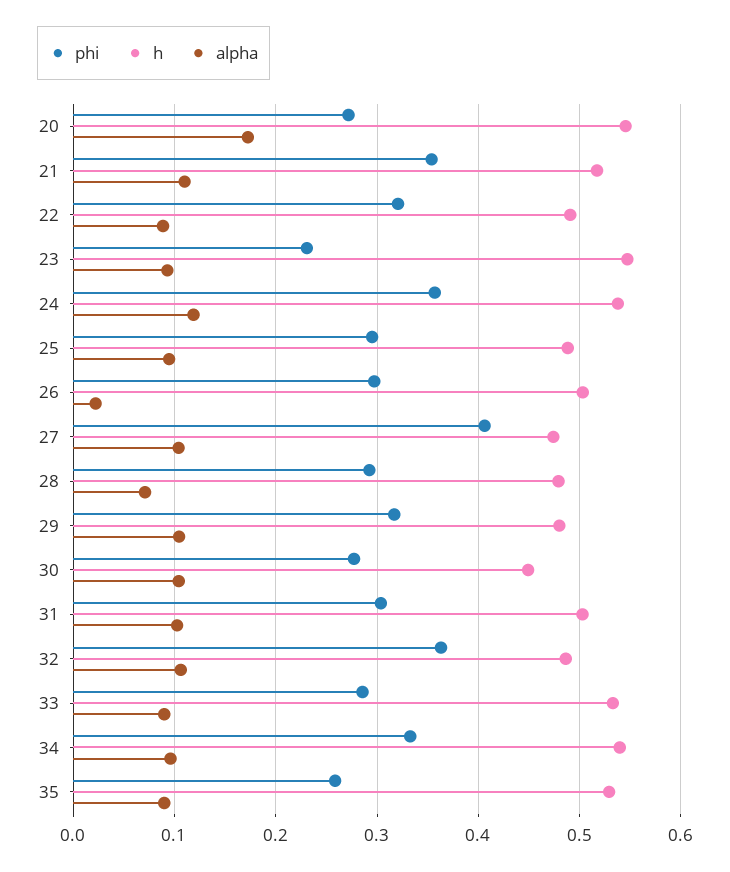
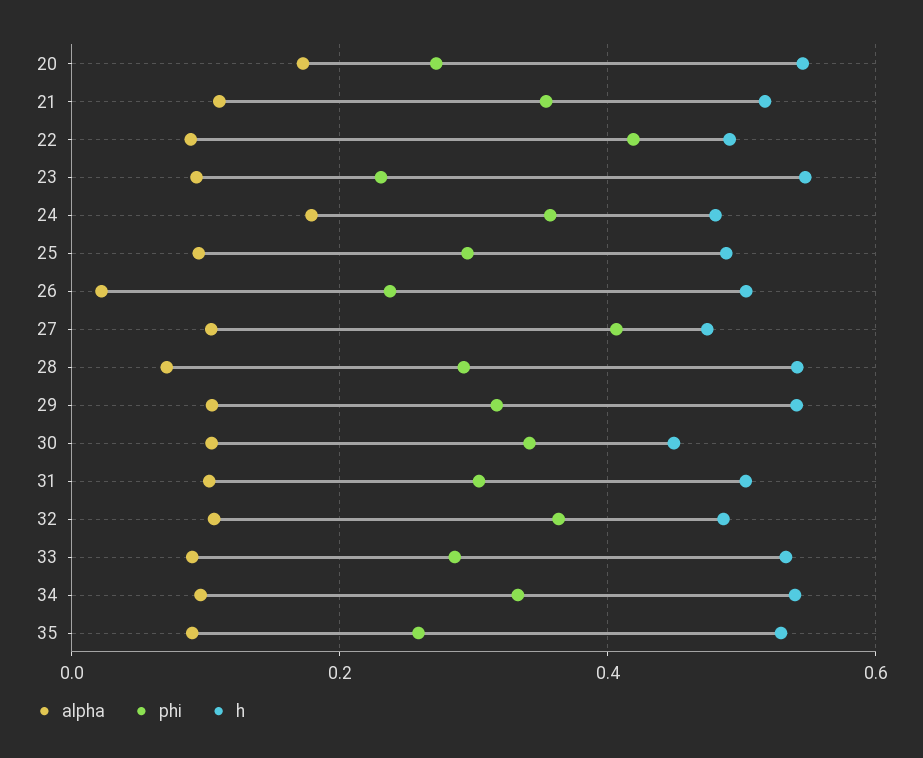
phi, 22: 0.32 -> 0.42
h, 24: 0.54 -> 0.48
alpha, 24: 0.12 -> 0.18
phi, 26: 0.3 -> 0.24
h, 28: 0.48 -> 0.54
h, 29: 0.48 -> 0.54
phi, 30: 0.28 -> 0.34

